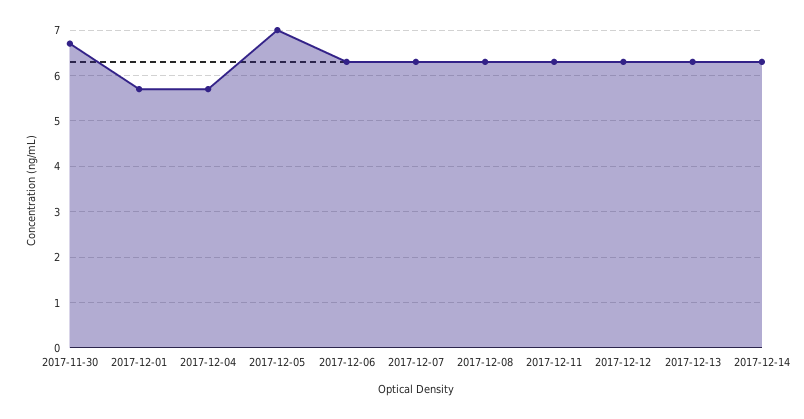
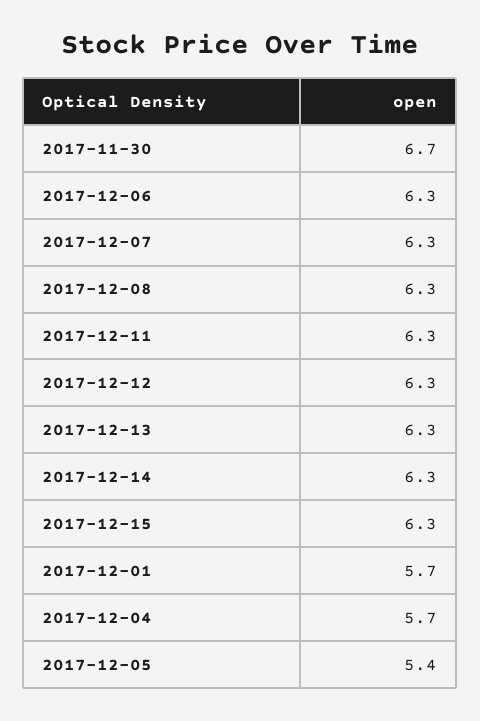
2017-12-05: 7 -> 5.4
2017-12-15: none -> 6.3

